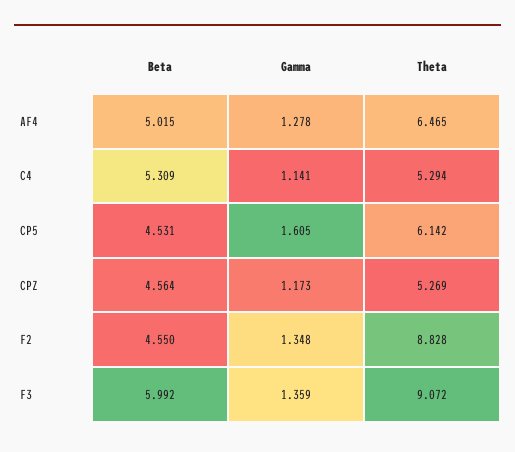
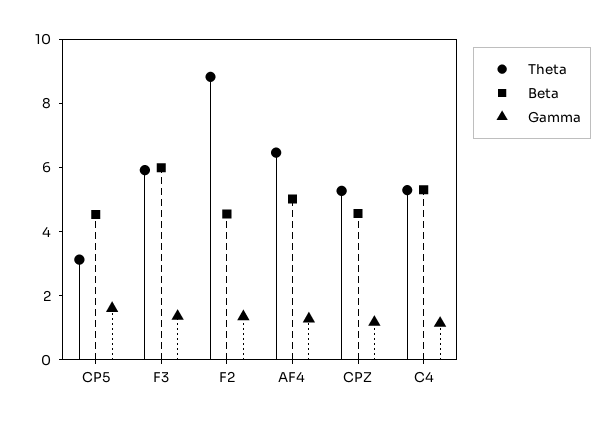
Theta, CP5: 6.142 -> 3
Theta, F3: 9.072 -> 6

